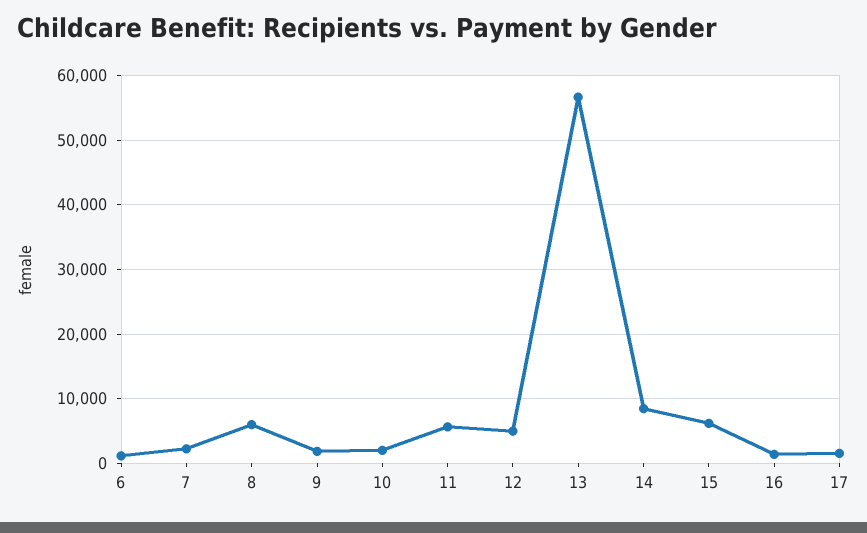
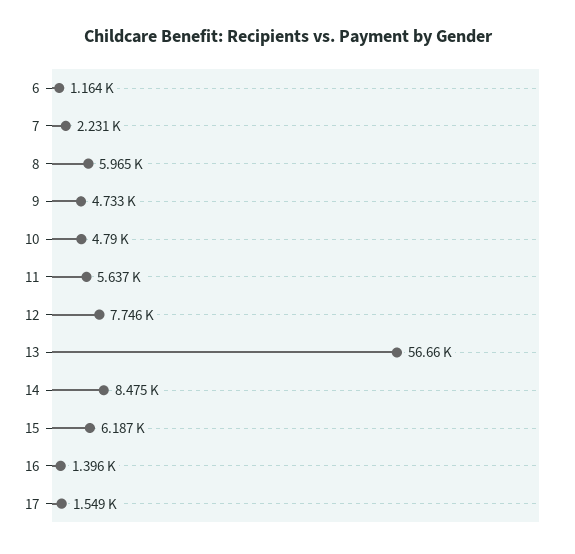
9: 2000 -> 4733
10: 2000 -> 4790
12: 5000 -> 7746

